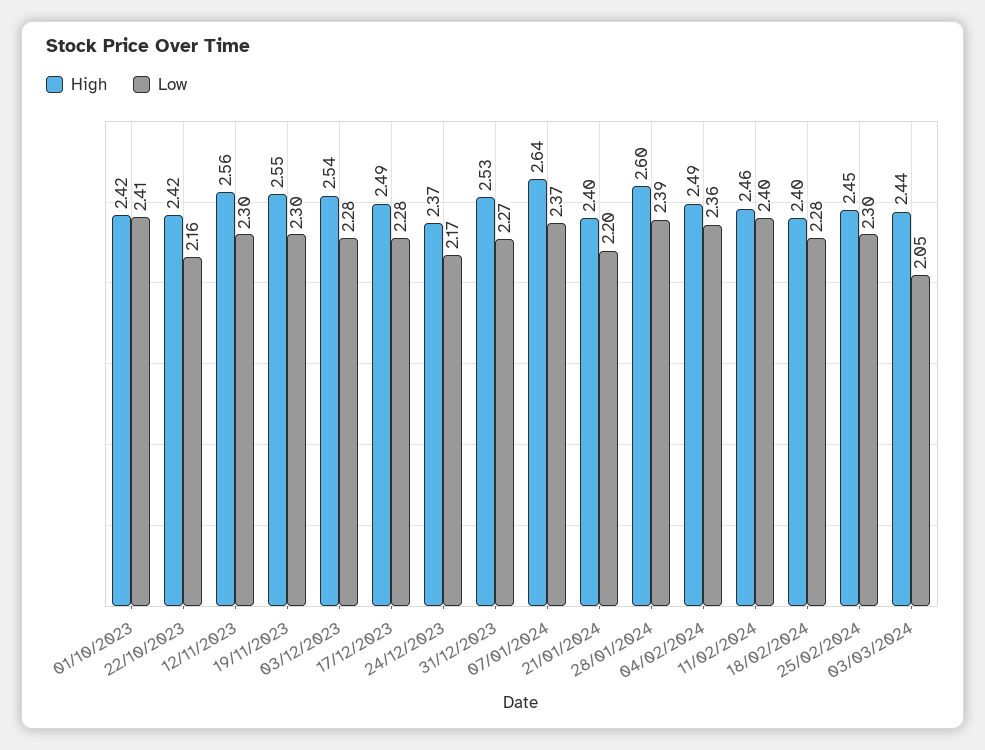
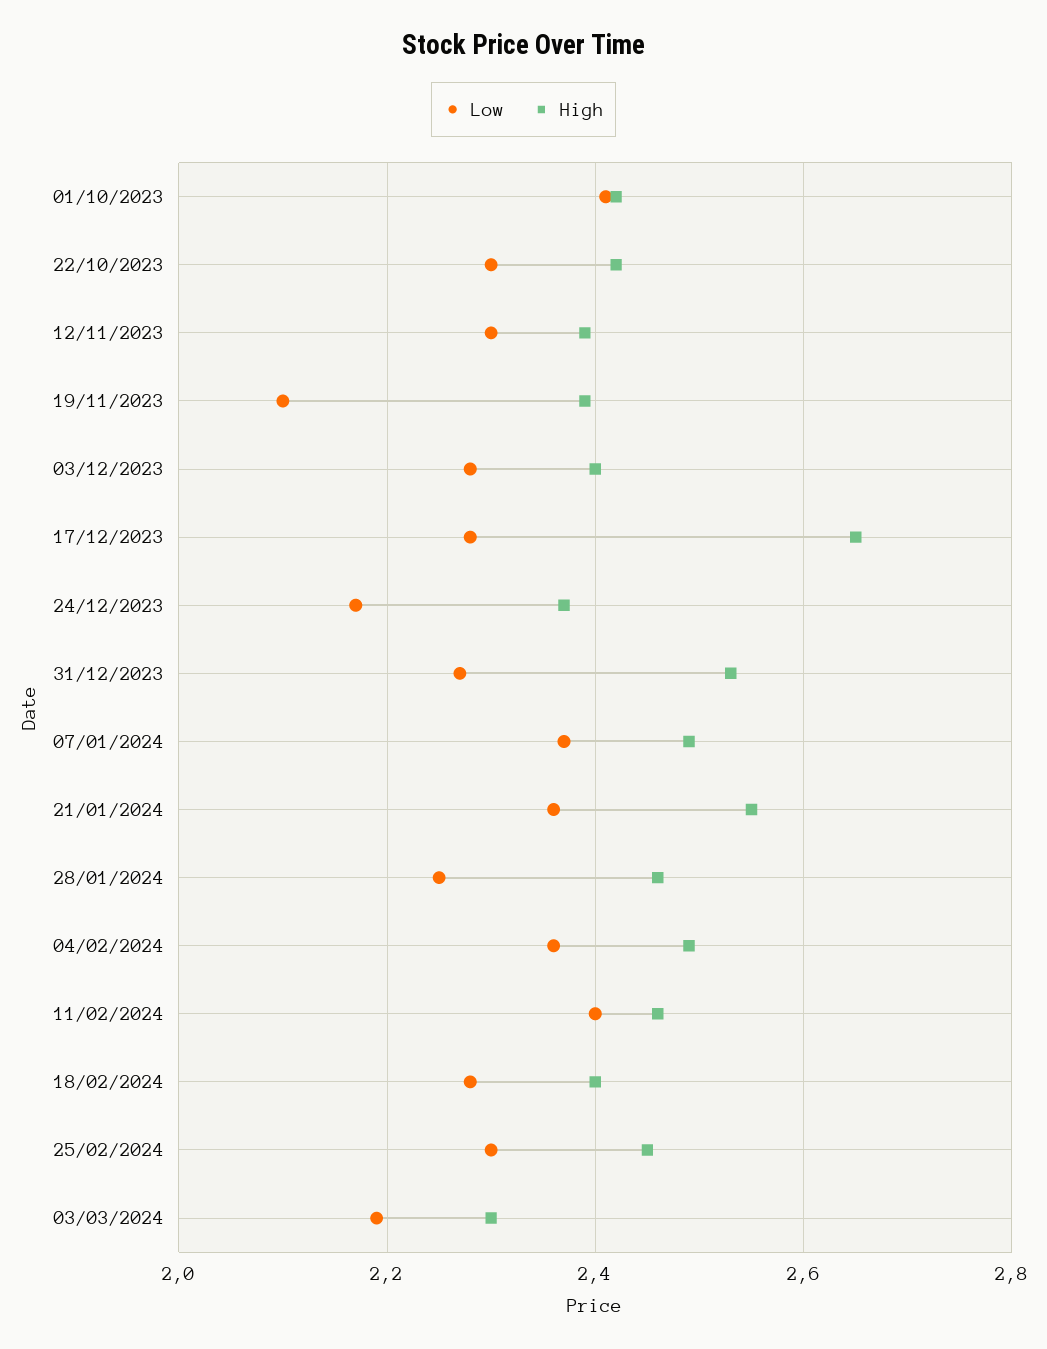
Low, 22/10/2023: 2.16 -> 2.3
High, 12/11/2023: 2.56 -> 2.4
High, 19/11/2023: 2.55 -> 2.4
Low, 19/11/2023: 2.3 -> 2.1
High, 03/12/2023: 2.54 -> 2.4
High, 17/12/2023: 2.49 -> 2.65
High, 07/01/2024: 2.64 -> 2.5
High, 21/01/2024: 2.4 -> 2.55
Low, 21/01/2024: 2.2 -> 2.35
High, 28/01/2024: 2.6 -> 2.45
Low, 28/01/2024: 2.39 -> 2.25
High, 03/03/2024: 2.44 -> 2.3
Low, 03/03/2024: 2.05 -> 2.2

